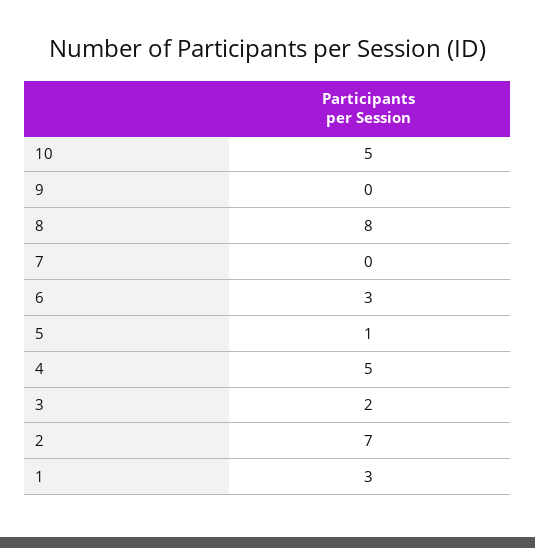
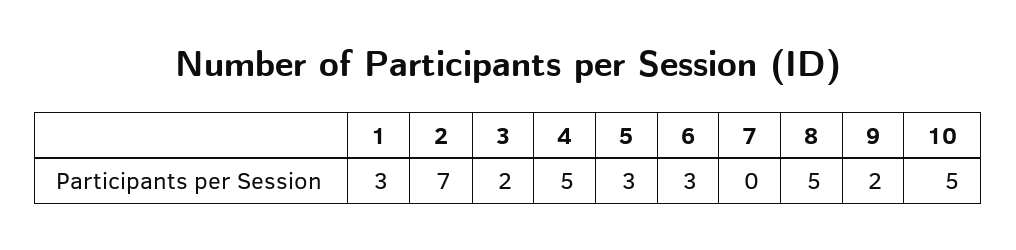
9: 0 -> 2
8: 8 -> 5
5: 1 -> 3

